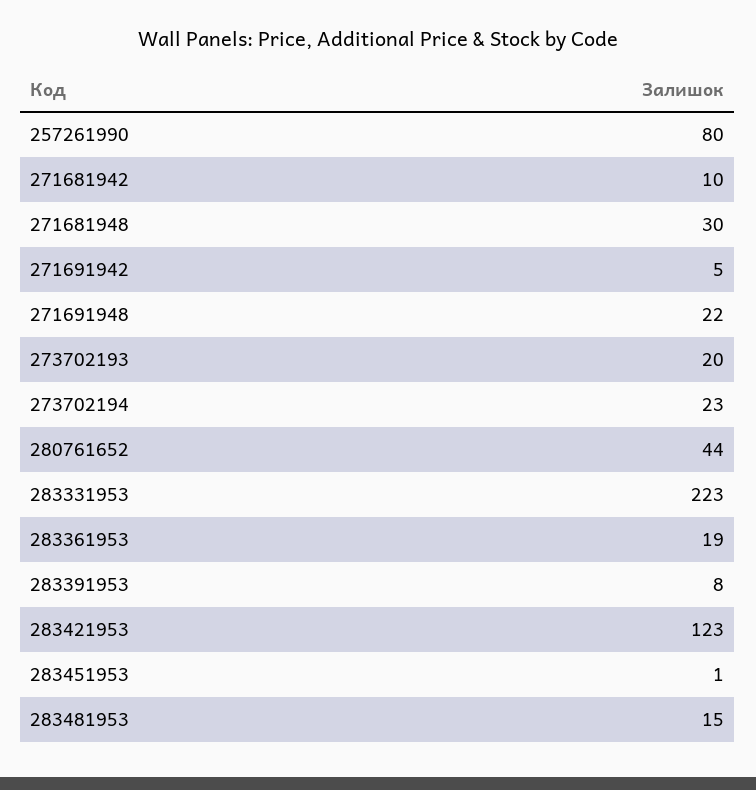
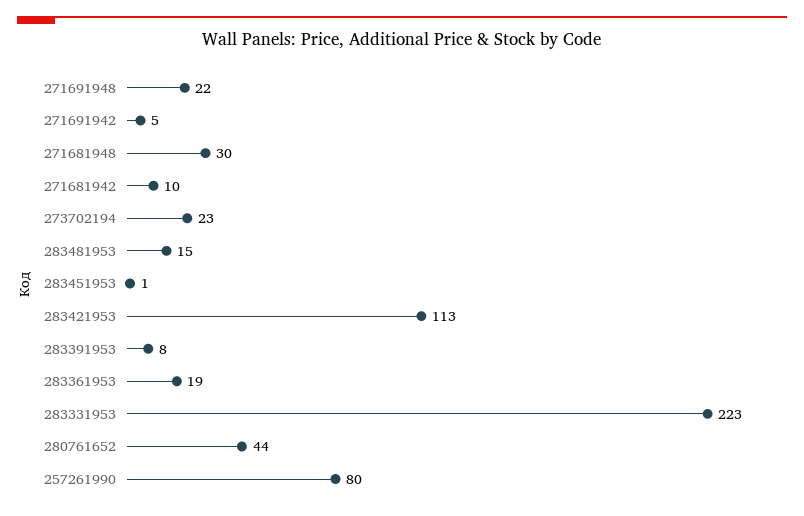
273702193: 20 -> none
283421953: 123 -> 113

